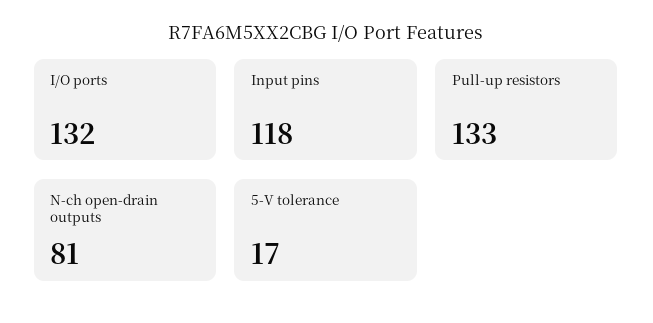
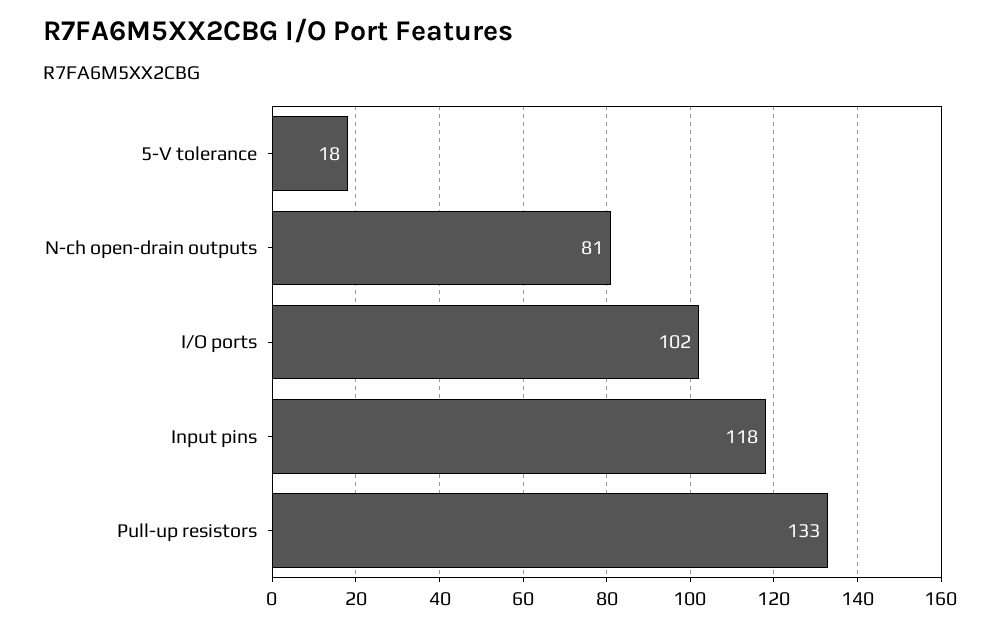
I/O ports: 132 -> 102
5-V tolerance: 17 -> 18

